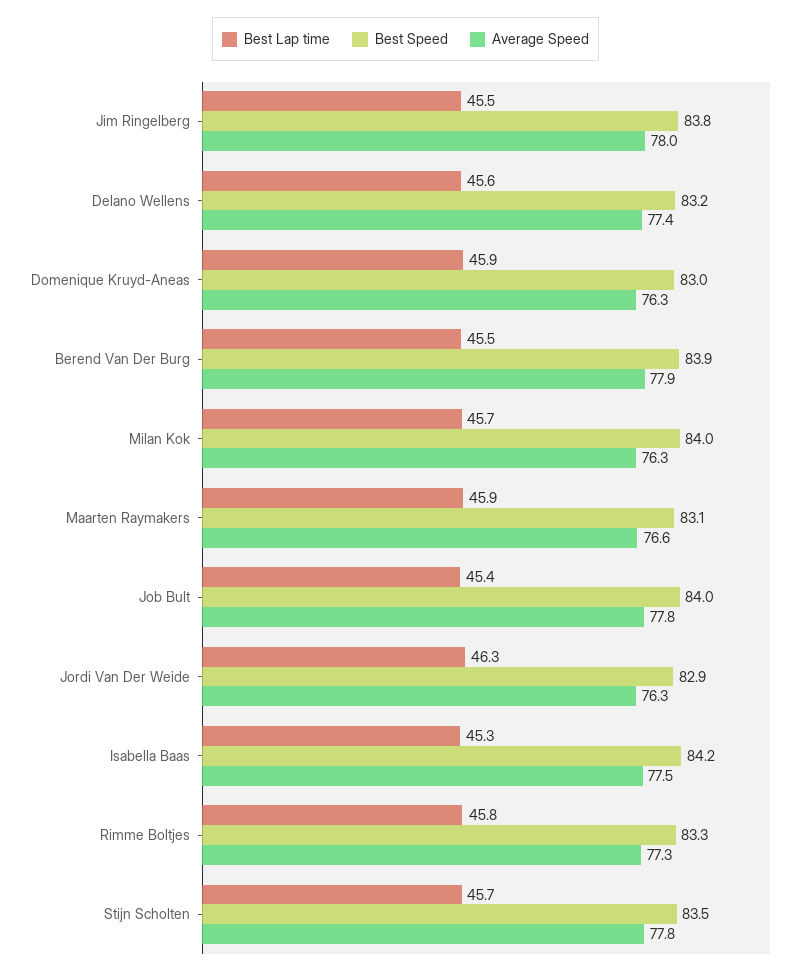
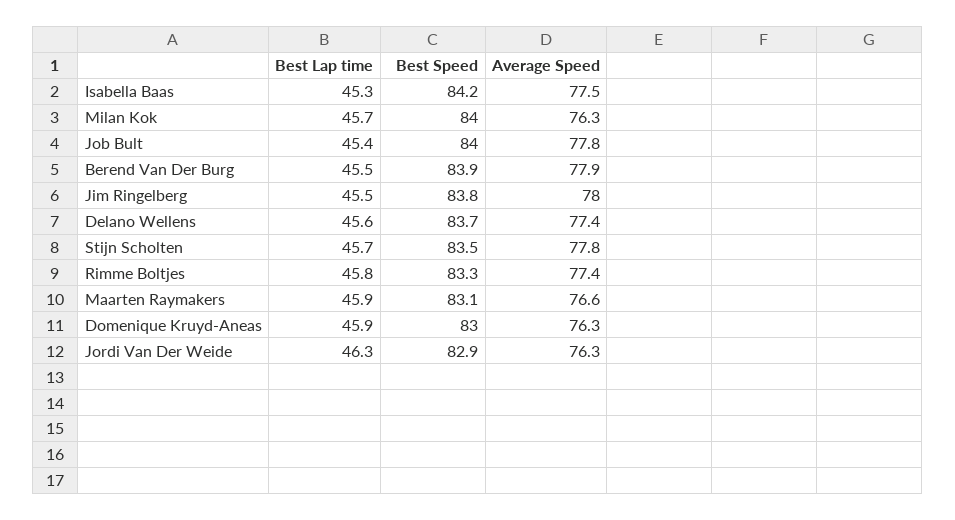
Best Speed, Delano Wellens: 83.2 -> 83.7
Average Speed, Rimme Boltjes: 77.3 -> 77.4

